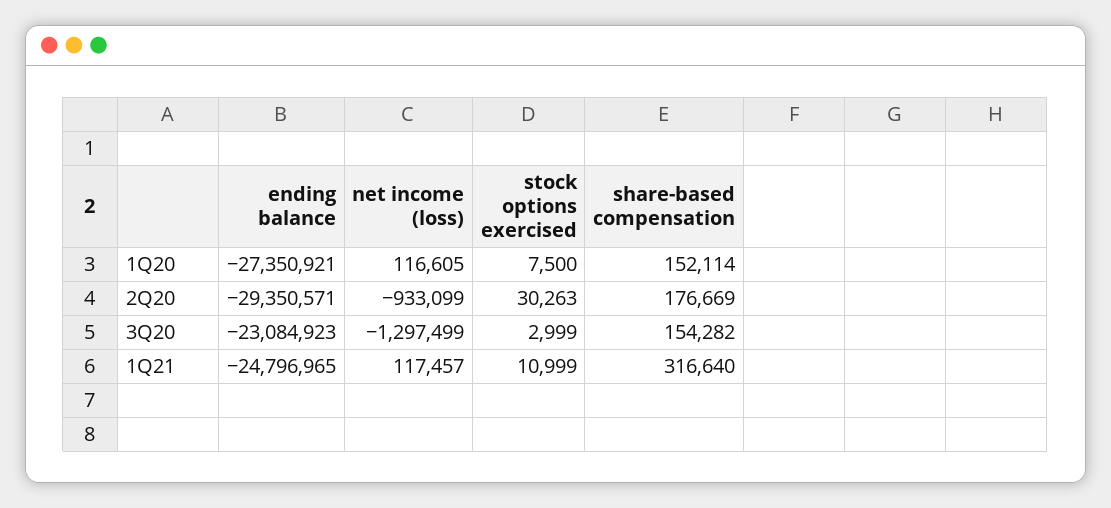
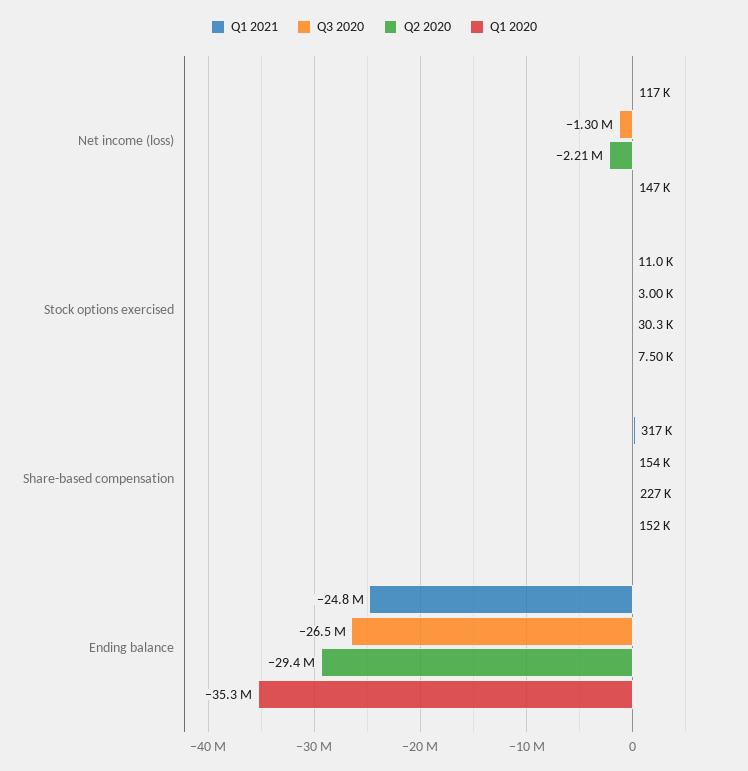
1Q20, ending balance: -27350921 -> -35300000
1Q20, net income (loss): 116605 -> 147000
2Q20, net income (loss): -933099 -> -2210000
2Q20, share-based compensation: 176669 -> 227000
3Q20, ending balance: -23084923 -> -26500000

